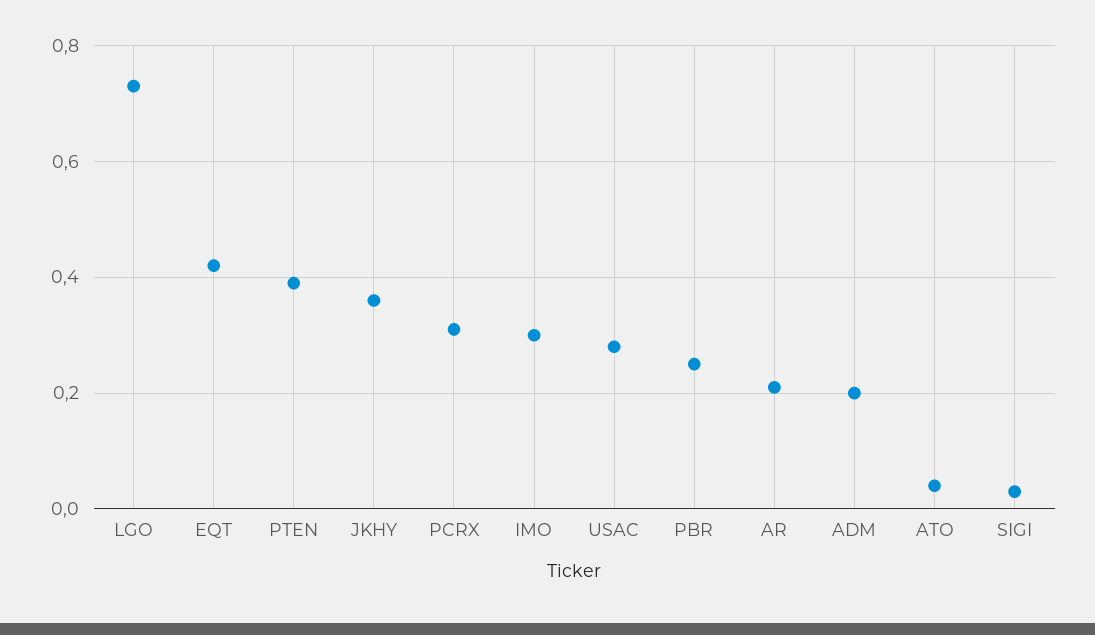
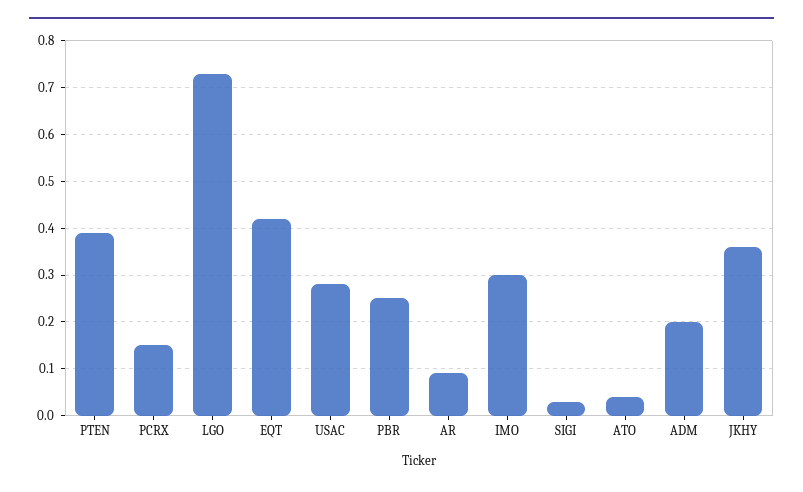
PCRX: 0.3 -> 0.15
AR: 0.2 -> 0.1

